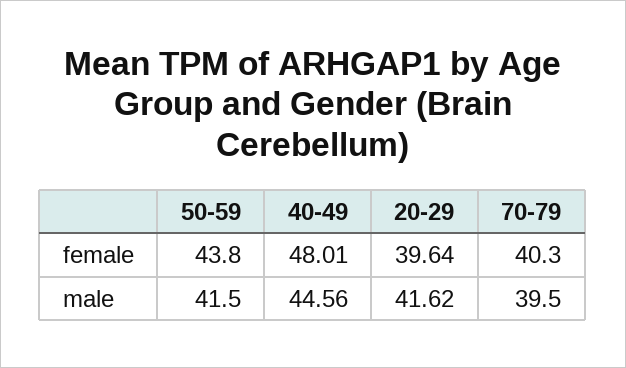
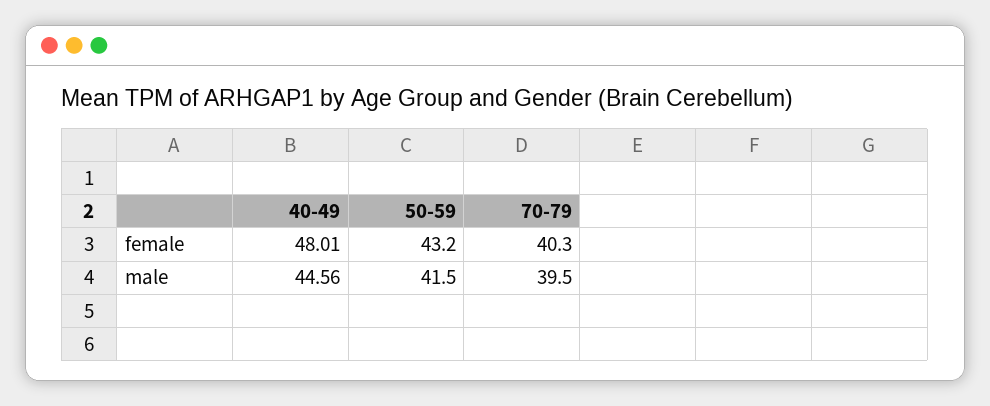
50-59, female: 43.8 -> 43.2
20-29, female: 39.64 -> none
20-29, male: 41.62 -> none

